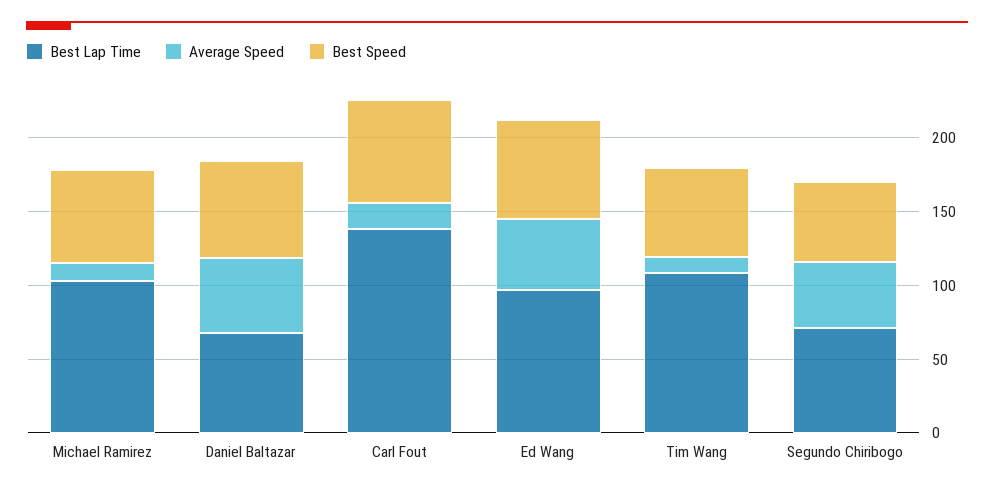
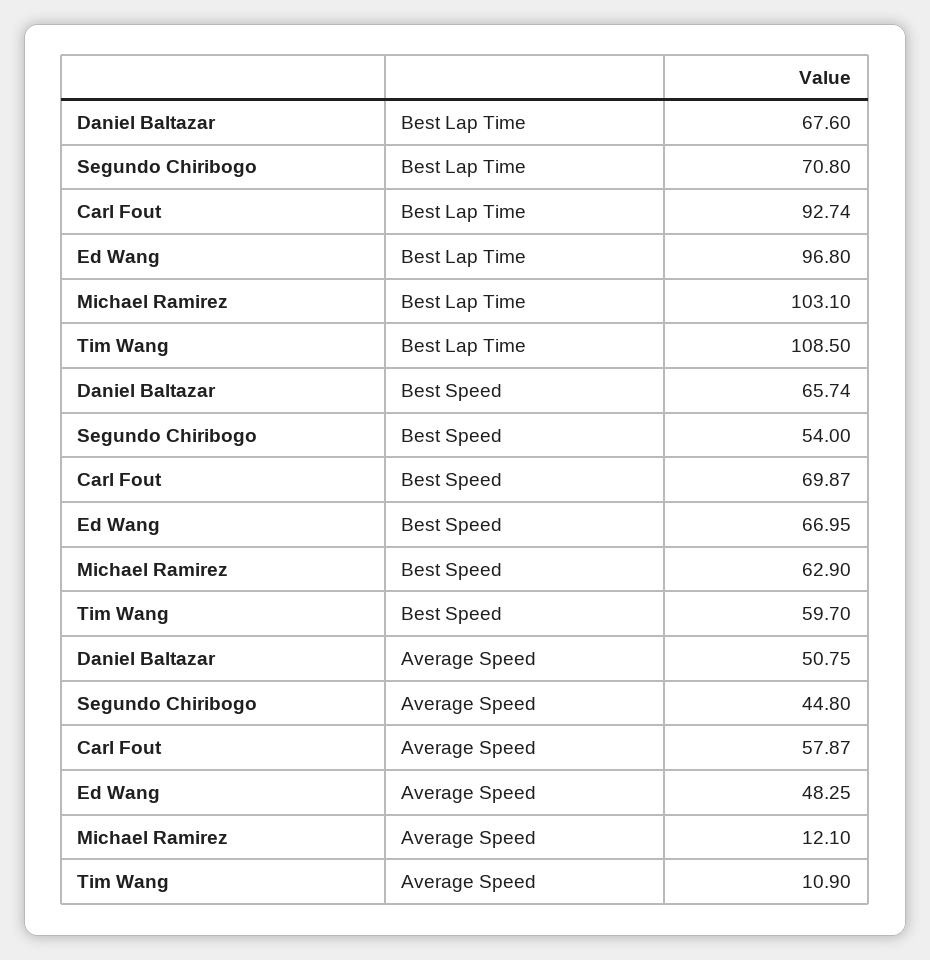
Best Lap Time, Carl Fout: 140 -> 92.74
Average Speed, Carl Fout: 20 -> 57.87

